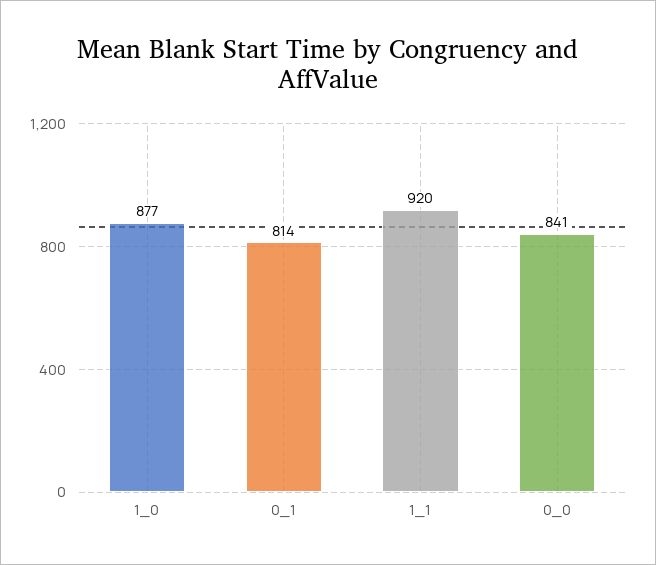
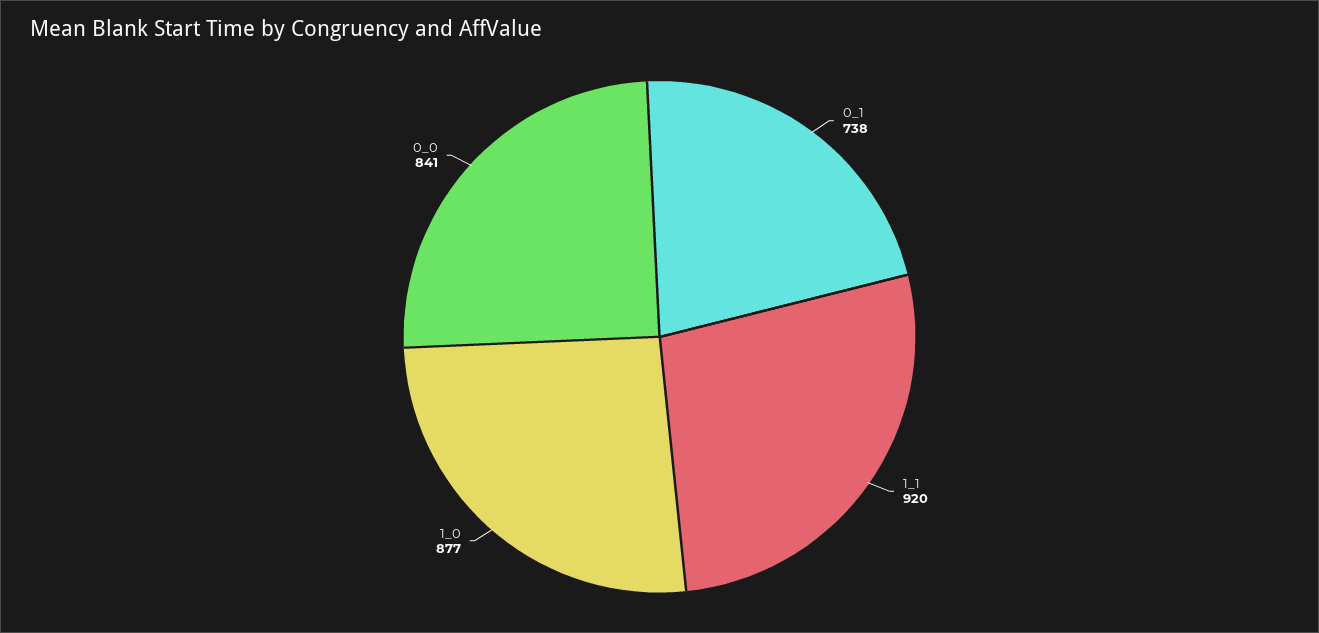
0_1: 814 -> 738

